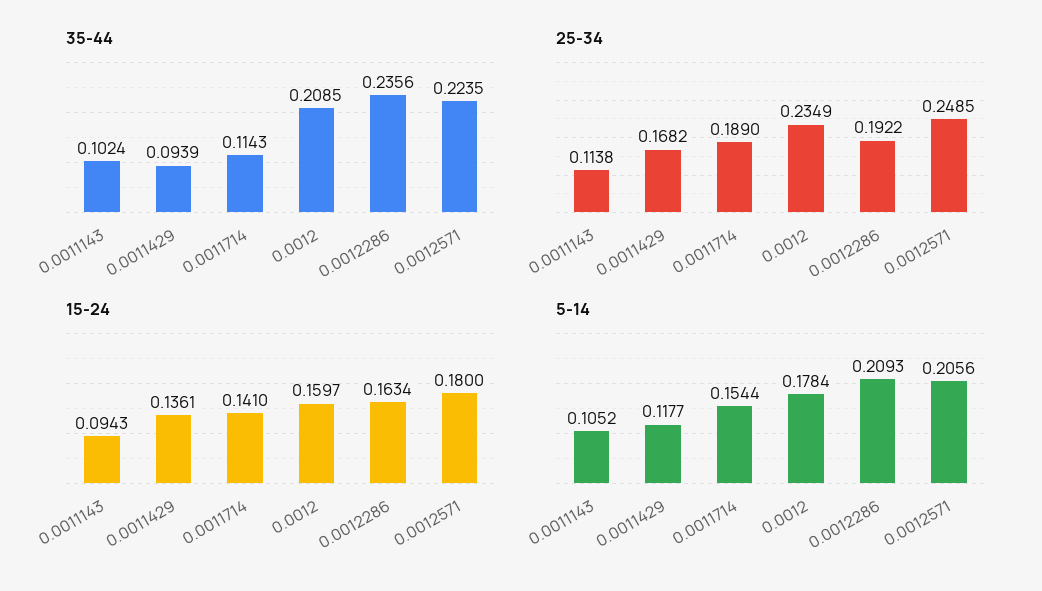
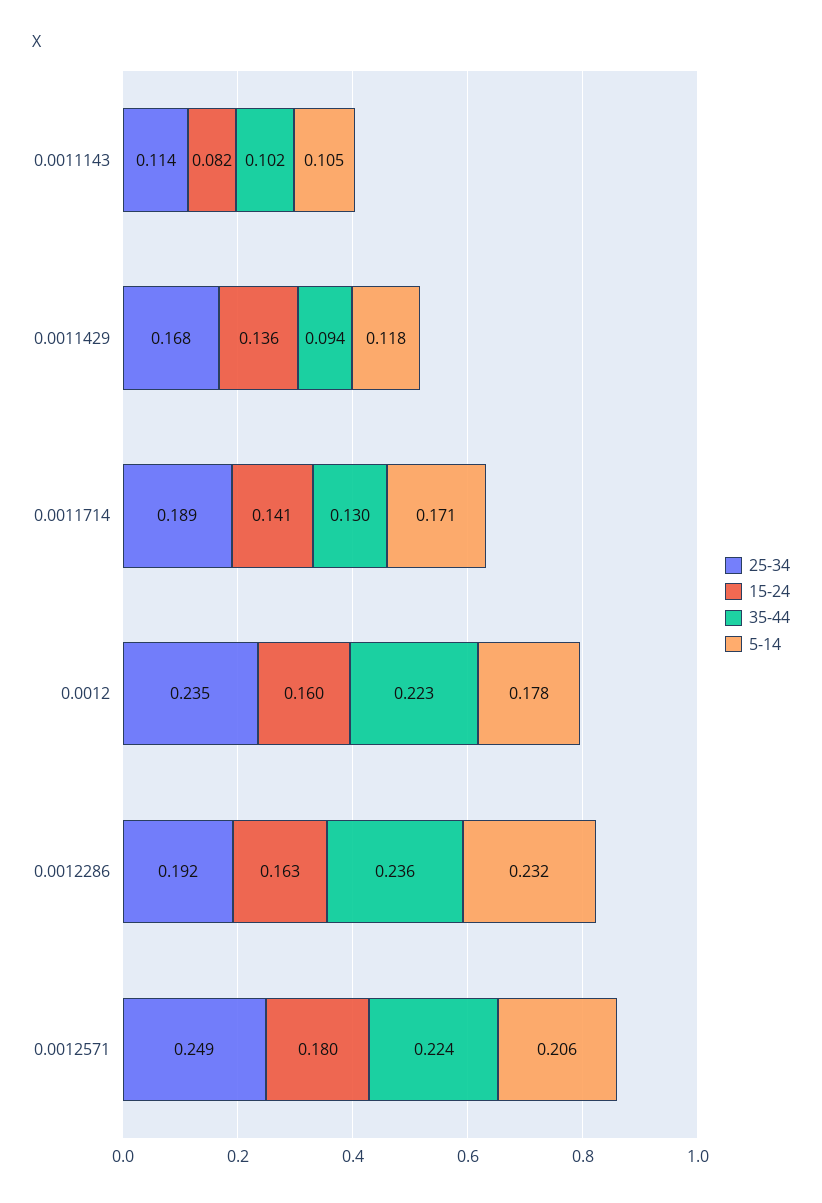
35-44, 0.0011714: 0.1143 -> 0.13
35-44, 0.0012: 0.2085 -> 0.223
15-24, 0.0011143: 0.0943 -> 0.082
5-14, 0.0011714: 0.1544 -> 0.171
5-14, 0.0012286: 0.2093 -> 0.232

